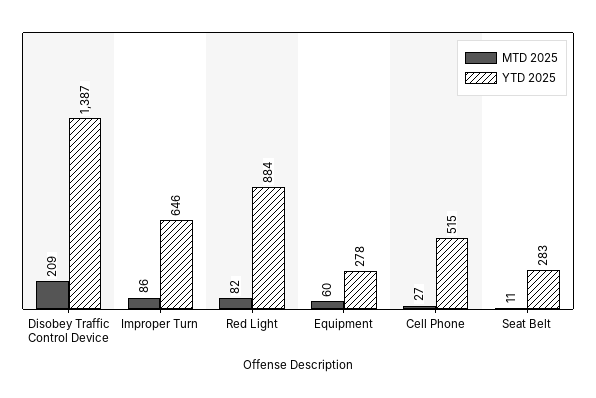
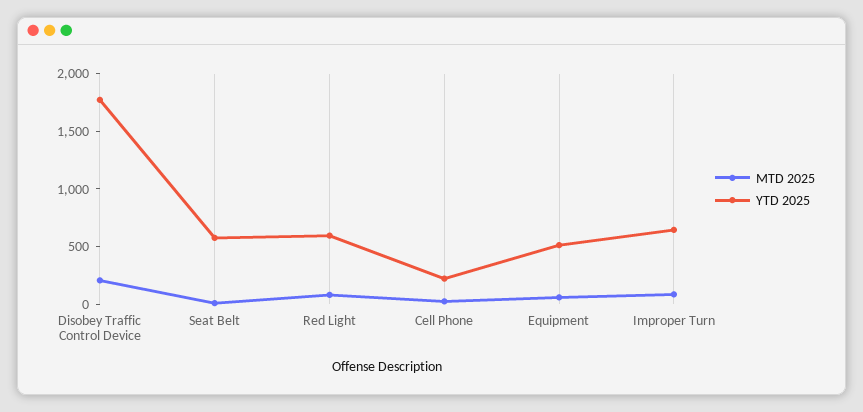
YTD 2025, Disobey Traffic Control Device: 1387 -> 1800
YTD 2025, Red Light: 884 -> 600
YTD 2025, Equipment: 278 -> 500
YTD 2025, Cell Phone: 515 -> 200
YTD 2025, Seat Belt: 283 -> 600

